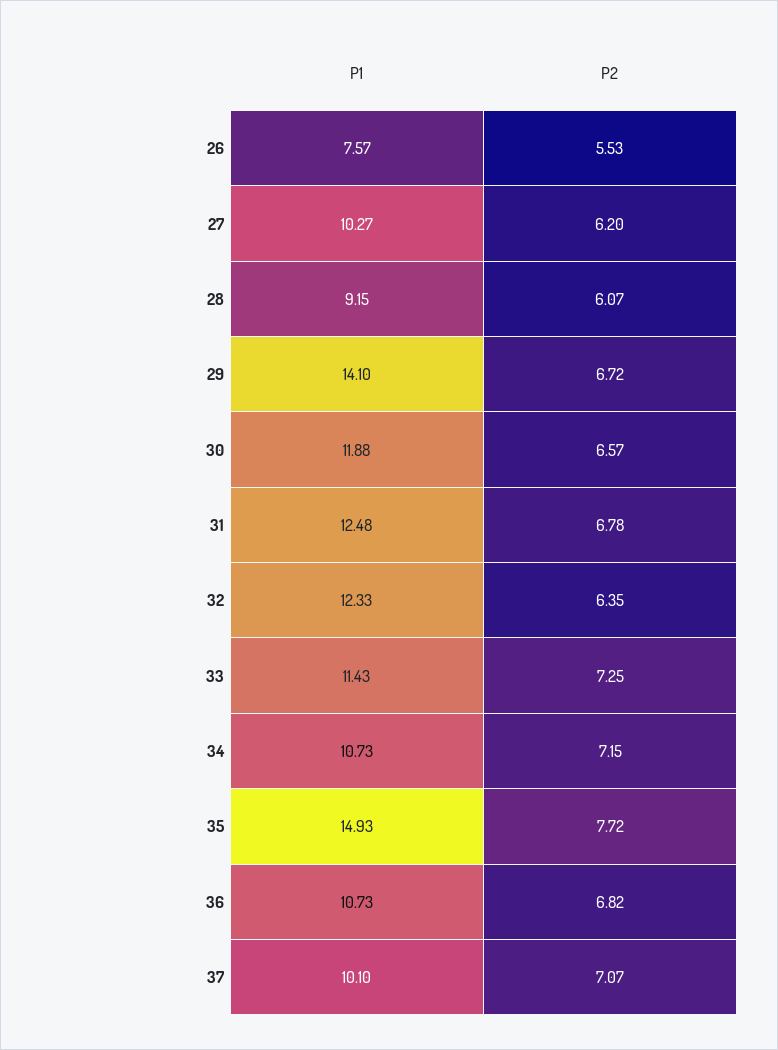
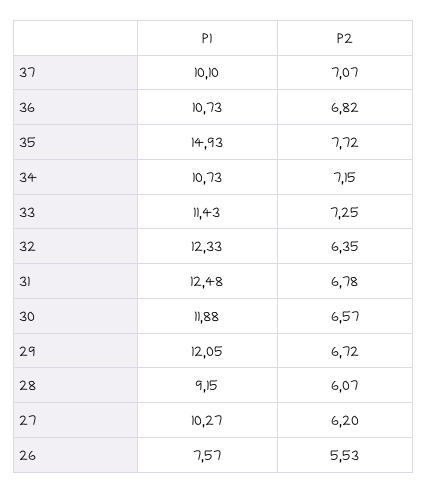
P1, 29: 14.1 -> 12.05

